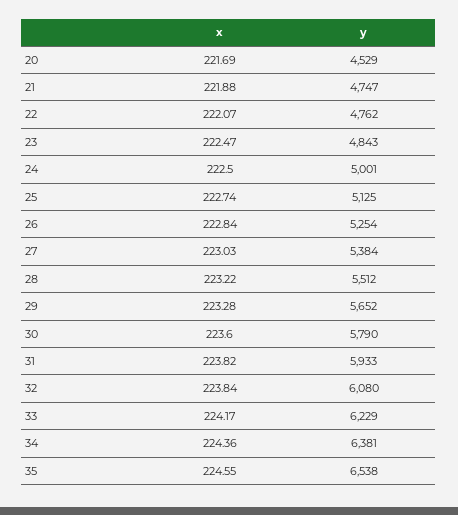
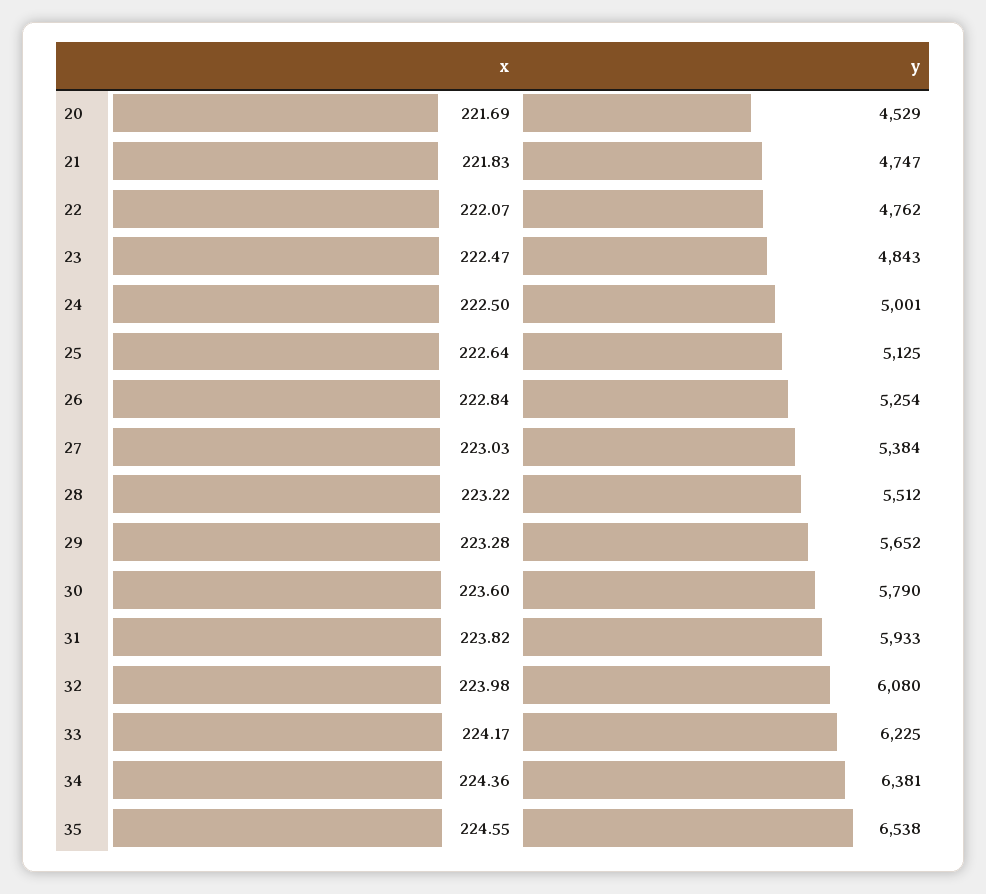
x, 21: 221.88 -> 221.83
x, 25: 222.74 -> 222.64
x, 32: 223.84 -> 223.98
y, 33: 6229 -> 6225

